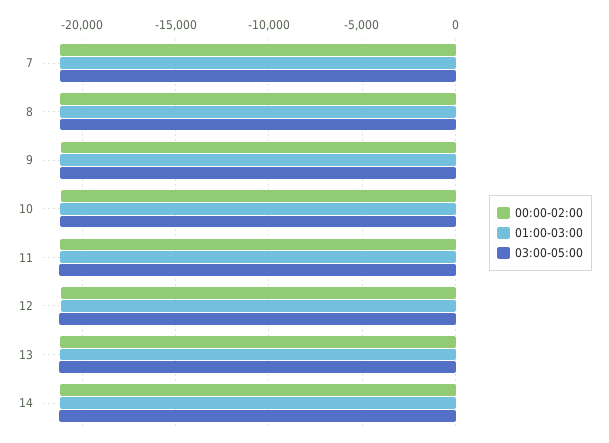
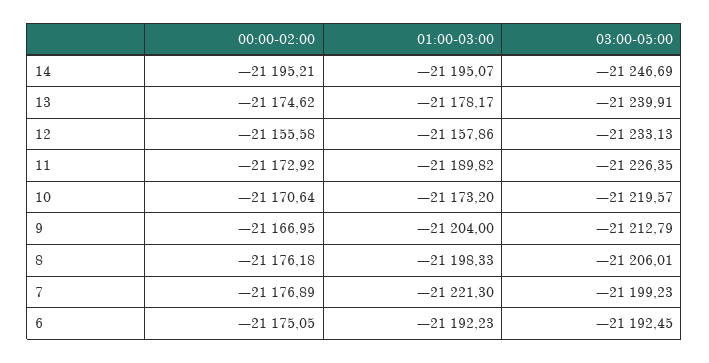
00:00-02:00, 6: none -> -21175.05
01:00-03:00, 6: none -> -21192.23
03:00-05:00, 6: none -> -21192.45

